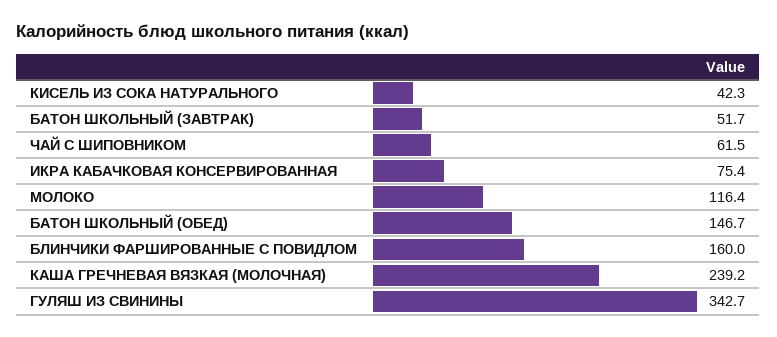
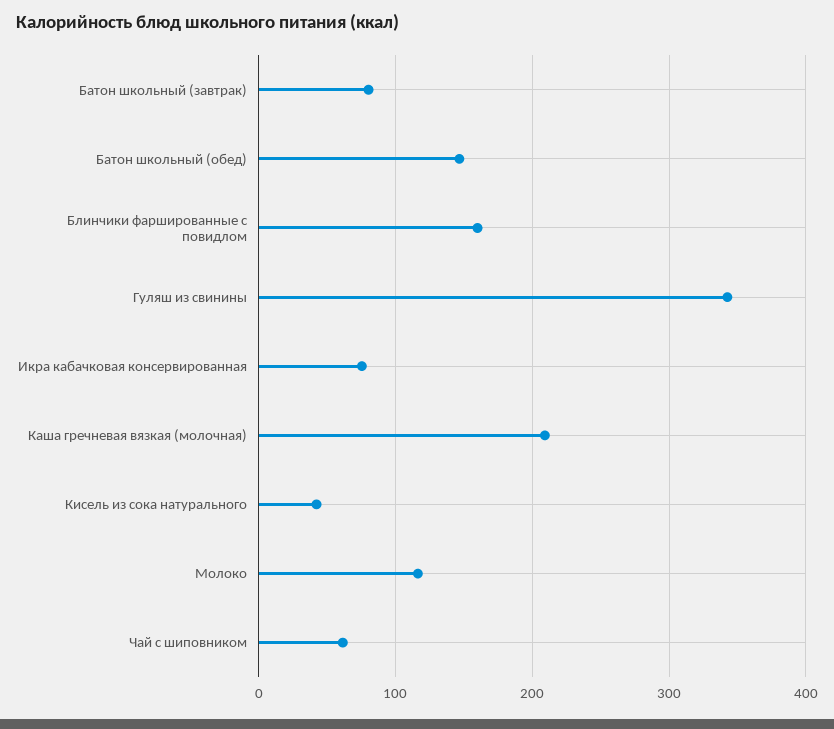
БАТОН ШКОЛЬНЫЙ (ЗАВТРАК): 51.7 -> 80
КАША ГРЕЧНЕВАЯ ВЯЗКАЯ (МОЛОЧНАЯ): 239.2 -> 210

